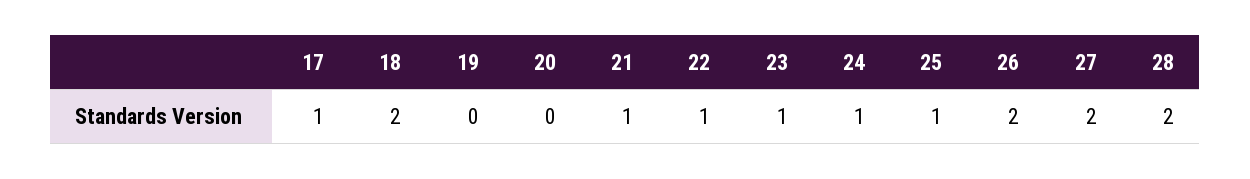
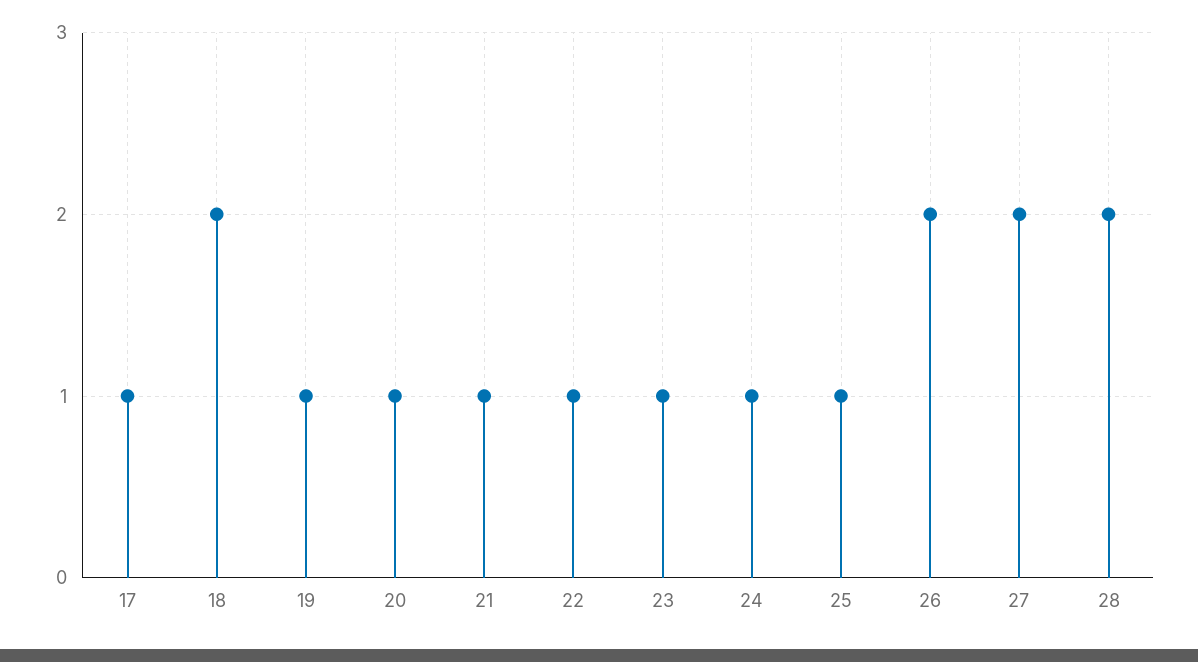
19: 0 -> 1
20: 0 -> 1

